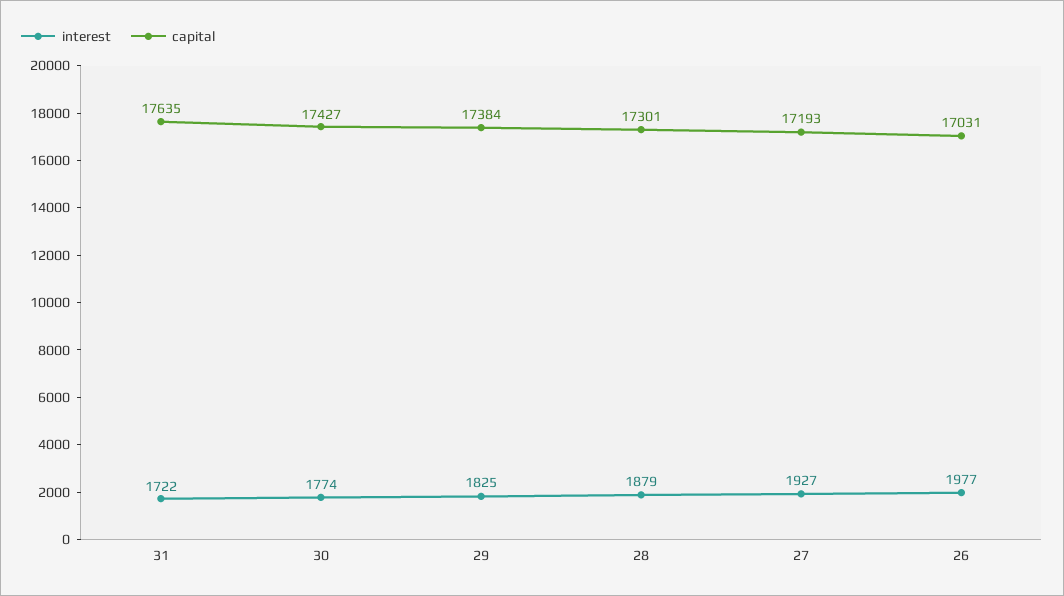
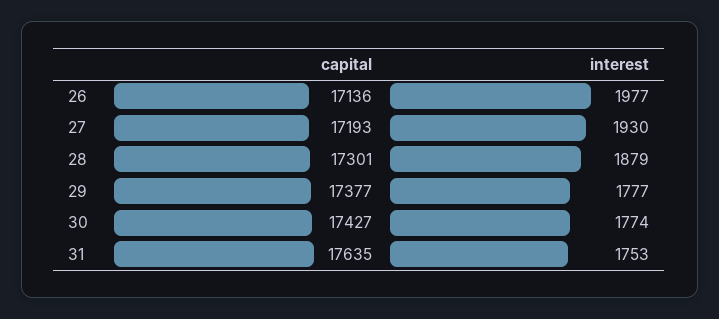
interest, 31: 1722 -> 1753
interest, 29: 1825 -> 1777
capital, 29: 17384 -> 17377
interest, 27: 1927 -> 1930
capital, 26: 17031 -> 17136

